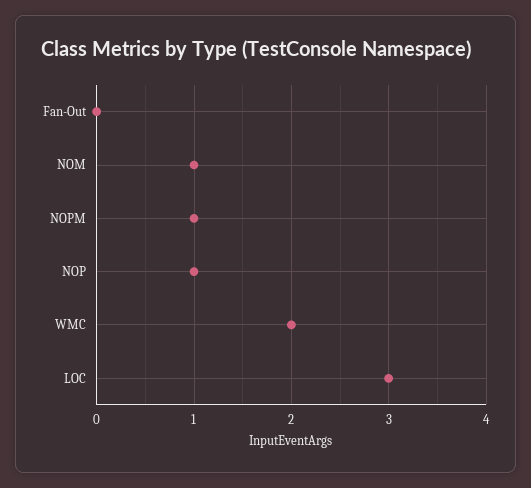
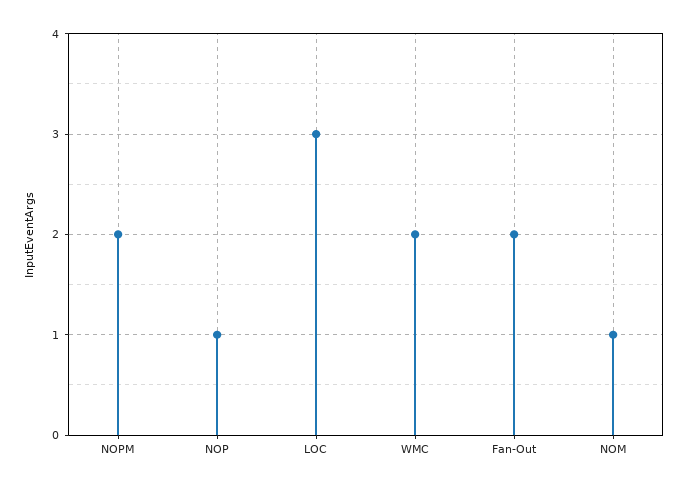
Fan-Out: 0 -> 2
NOPM: 1 -> 2

